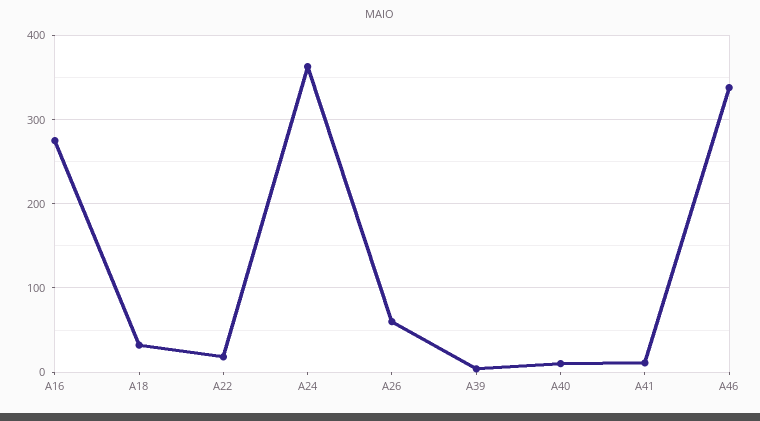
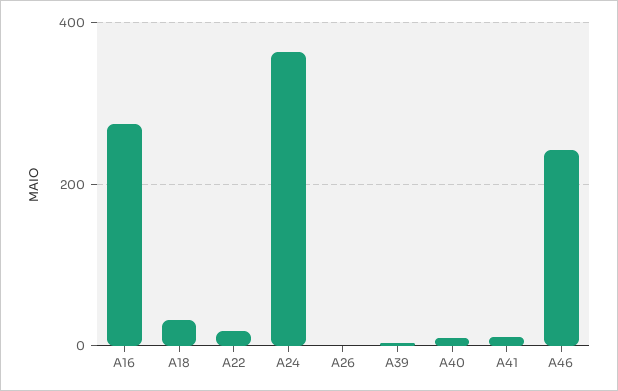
A26: 60 -> 0
A46: 340 -> 240

